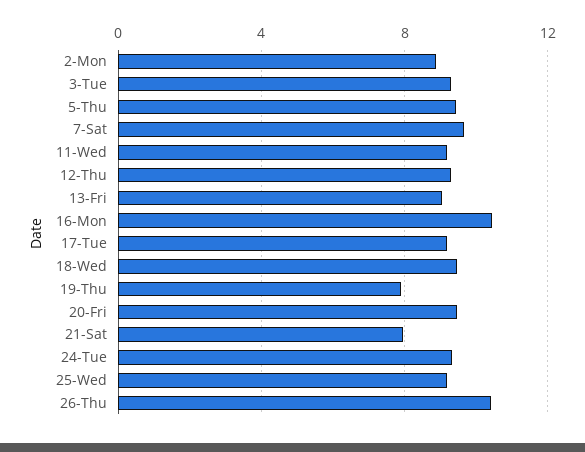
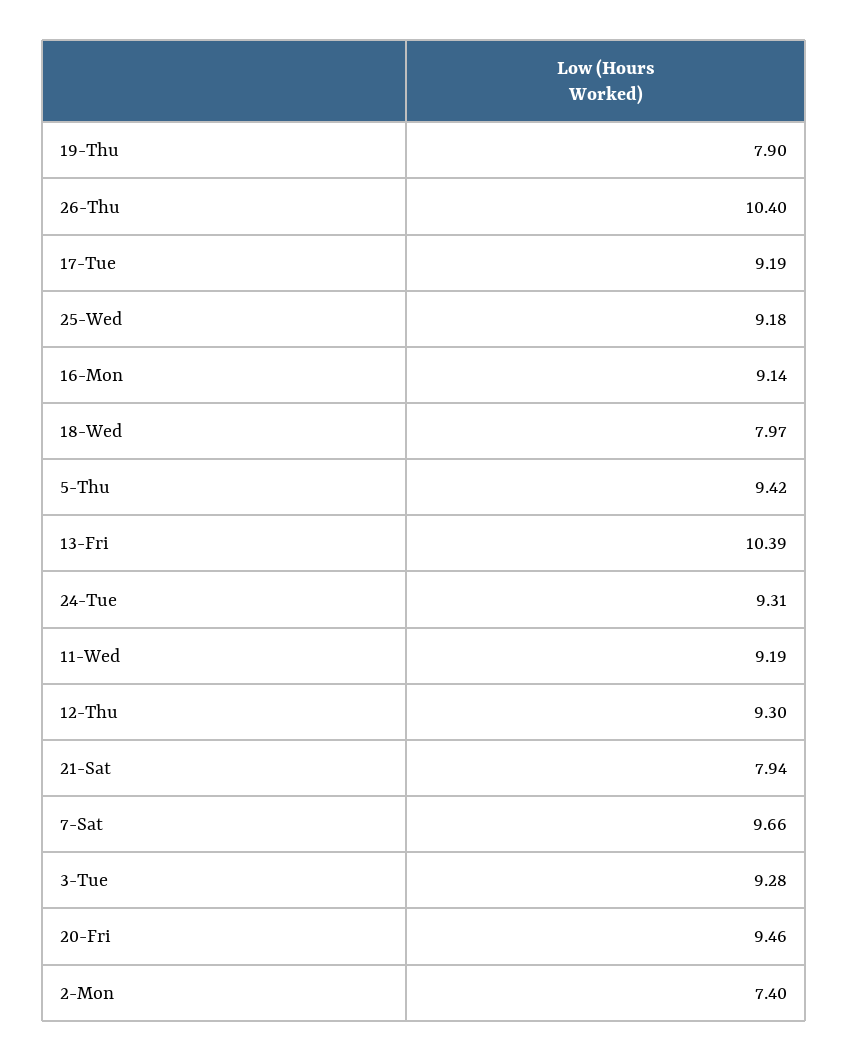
2-Mon: 9 -> 7.4
13-Fri: 9 -> 10.39
16-Mon: 10.5 -> 9.14
18-Wed: 9.5 -> 7.97

